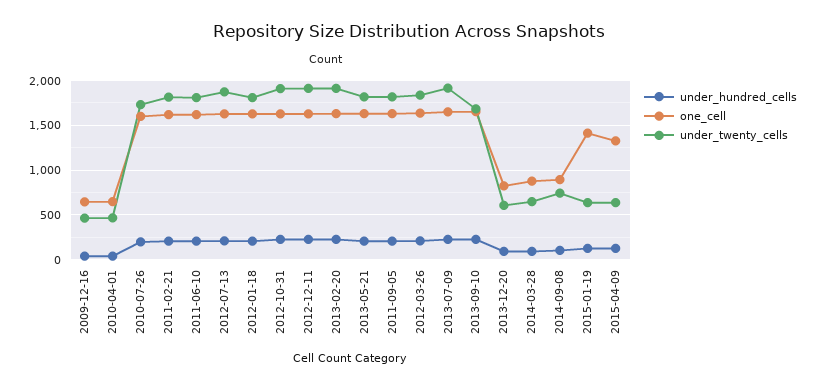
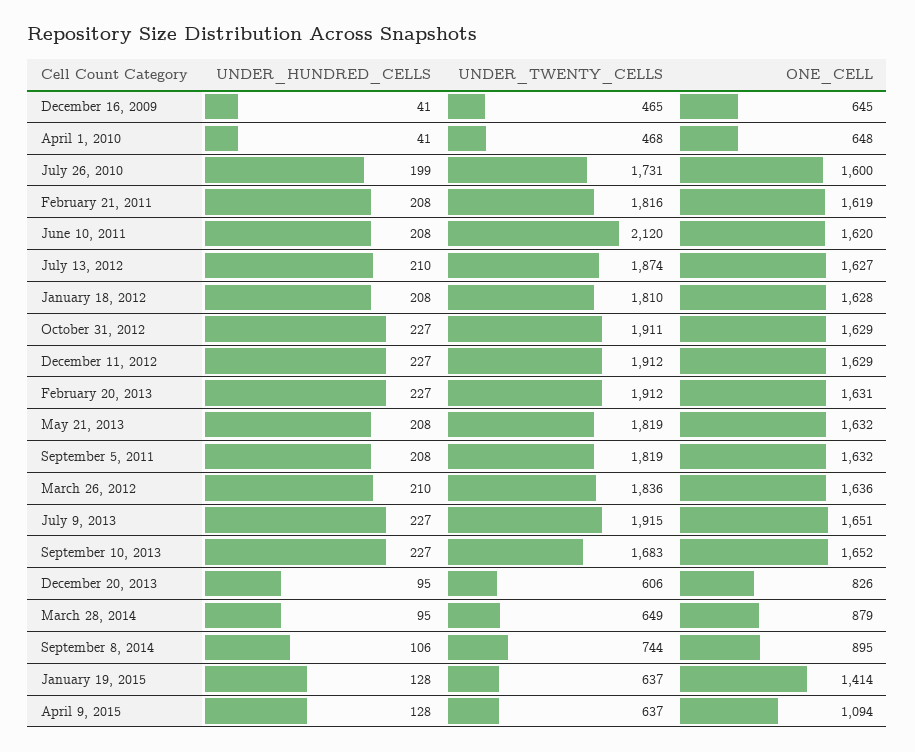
under_twenty_cells, 2011-06-10: 1800 -> 2120
one_cell, 2015-04-09: 1300 -> 1094

